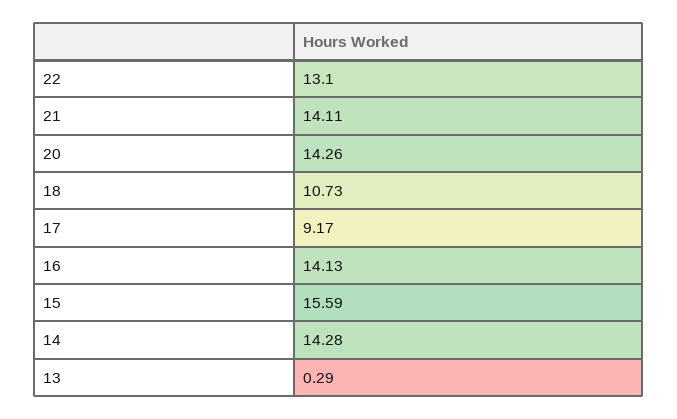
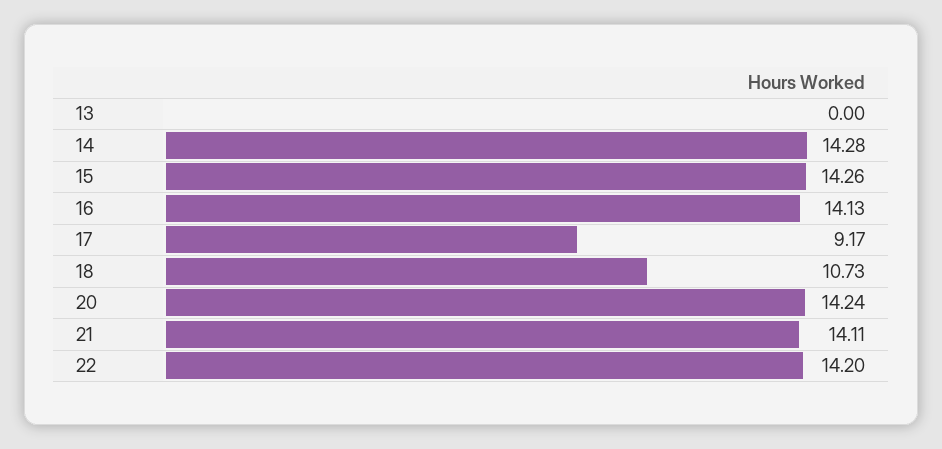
22: 13.1 -> 14.2
20: 14.26 -> 14.24
15: 15.59 -> 14.26
13: 0.29 -> 0

